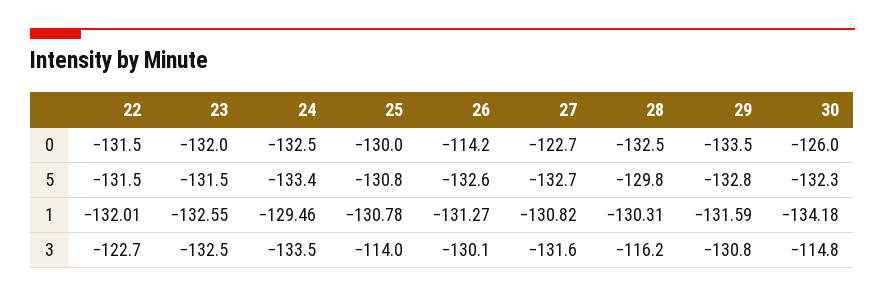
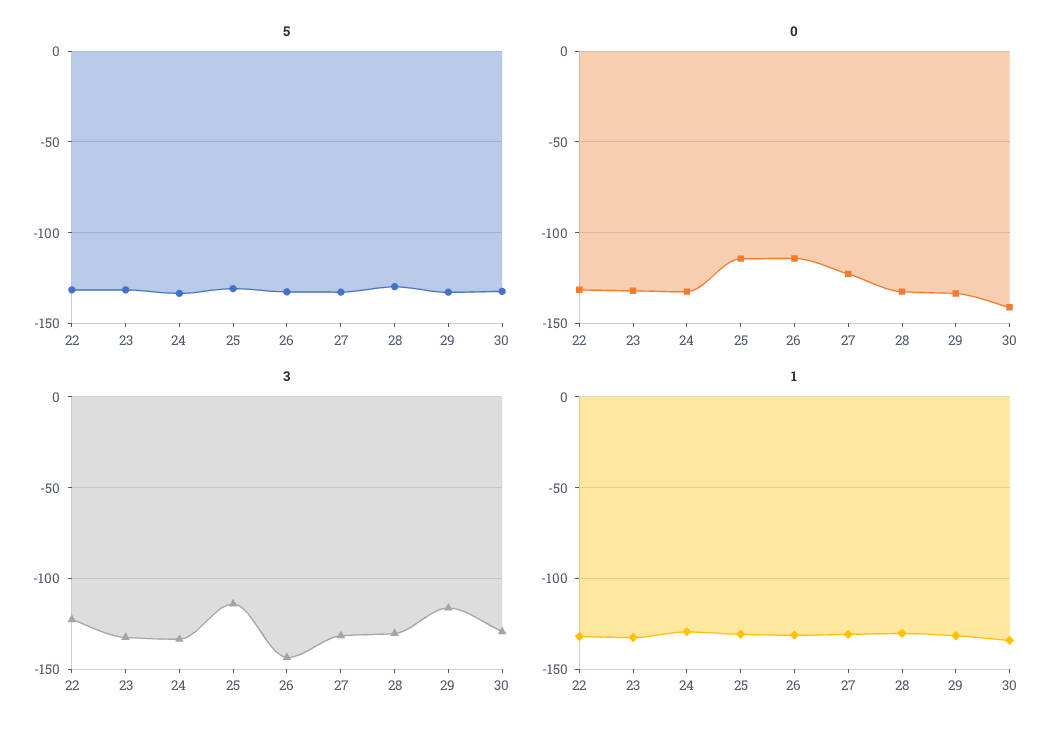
0, 25: -130 -> -115
0, 30: -126 -> -140
3, 26: -130.1 -> -145
3, 28: -116.2 -> -130
3, 29: -130.8 -> -115
3, 30: -114.8 -> -130

